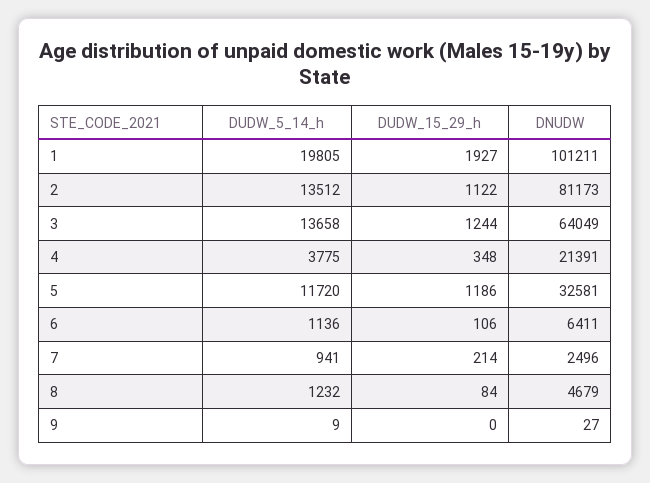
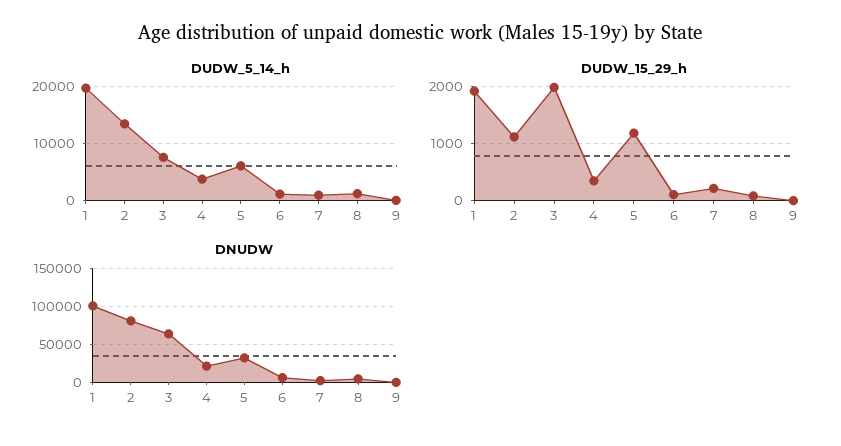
DUDW_5_14_h, 3: 13658 -> 8000
DUDW_15_29_h, 3: 1244 -> 2000
DUDW_5_14_h, 5: 11720 -> 6000

